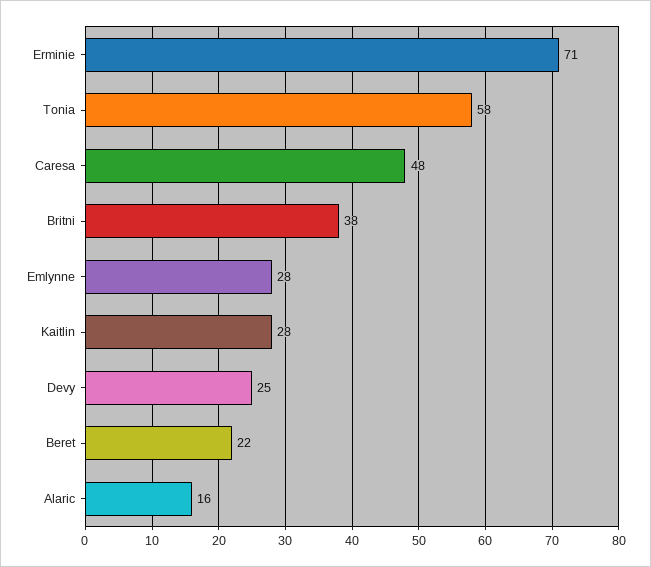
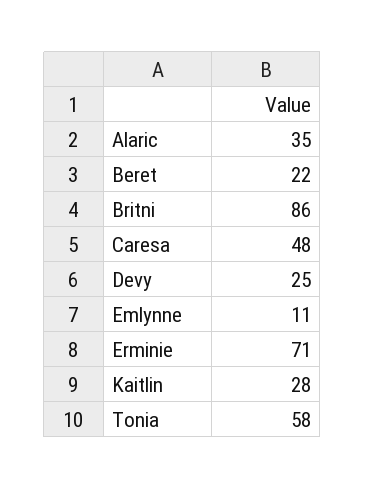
Britni: 38 -> 86
Emlynne: 28 -> 11
Alaric: 16 -> 35

